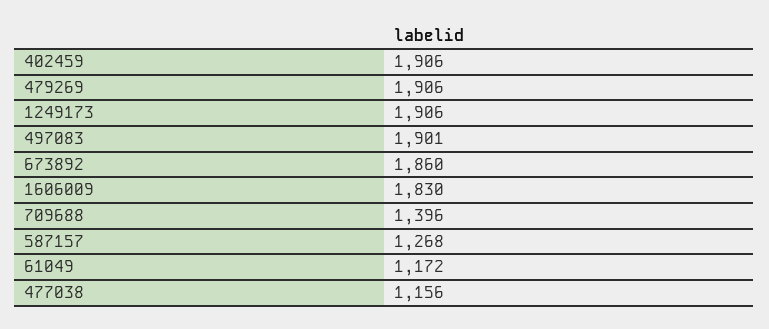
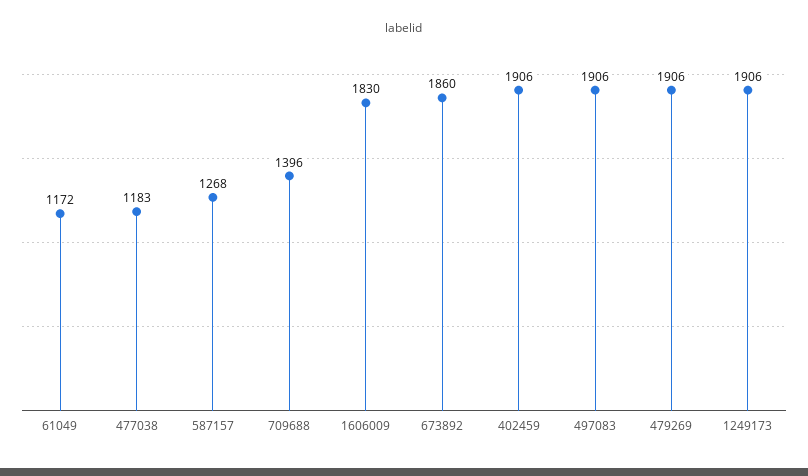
497083: 1901 -> 1906
477038: 1156 -> 1183

